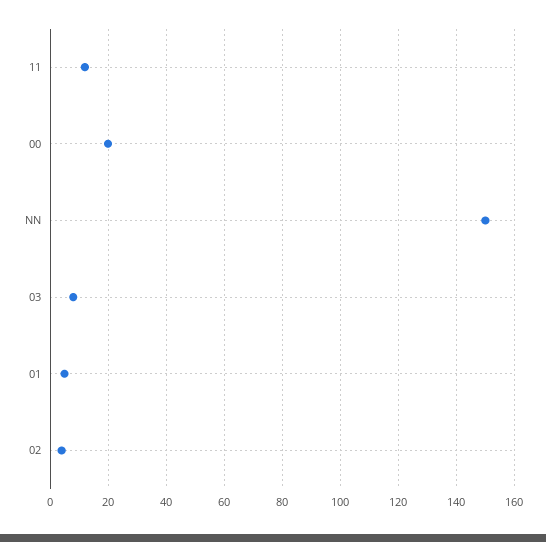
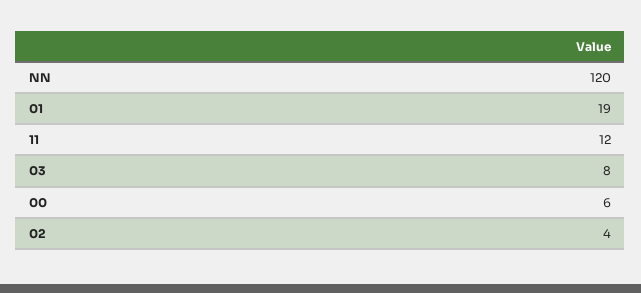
00: 20 -> 6
NN: 150 -> 120
01: 5 -> 19

